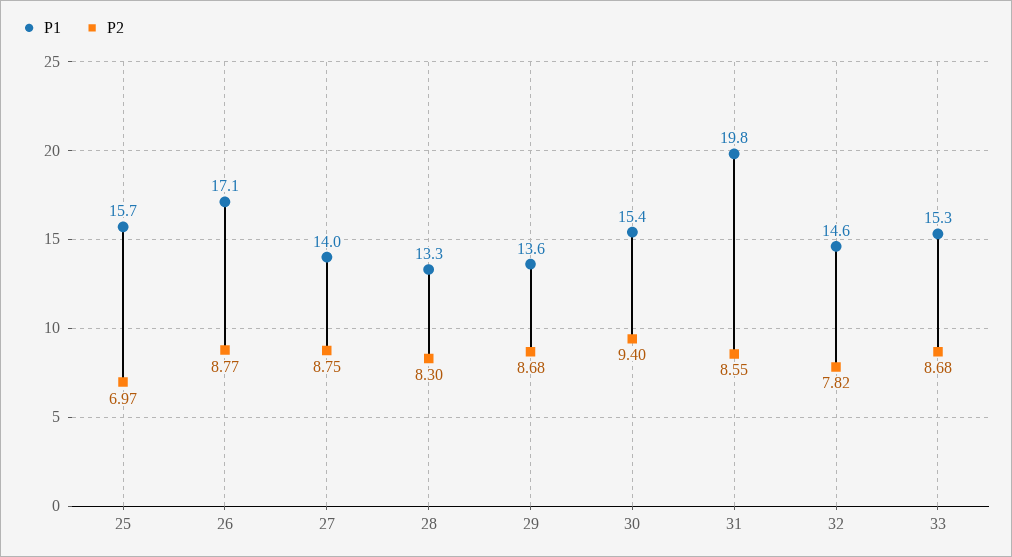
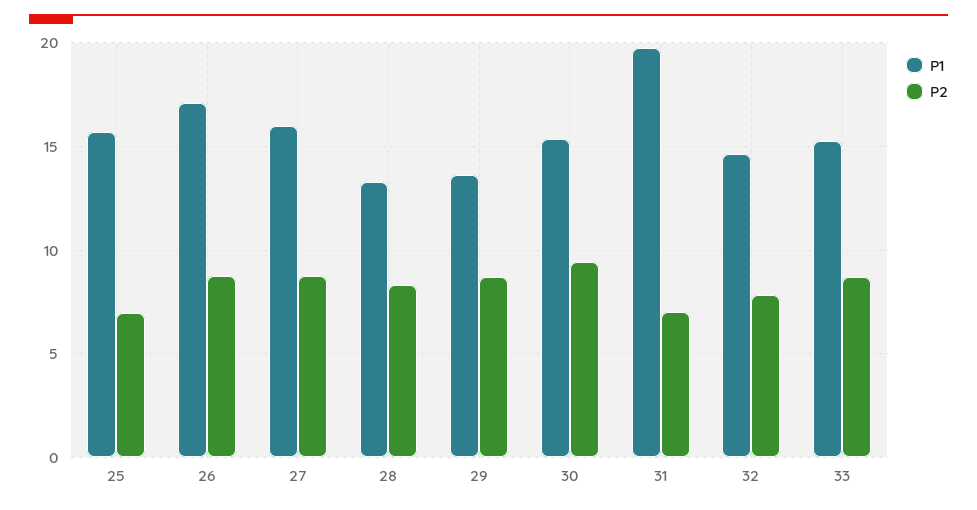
P1, 27: 14 -> 16
P2, 31: 8.55 -> 7

